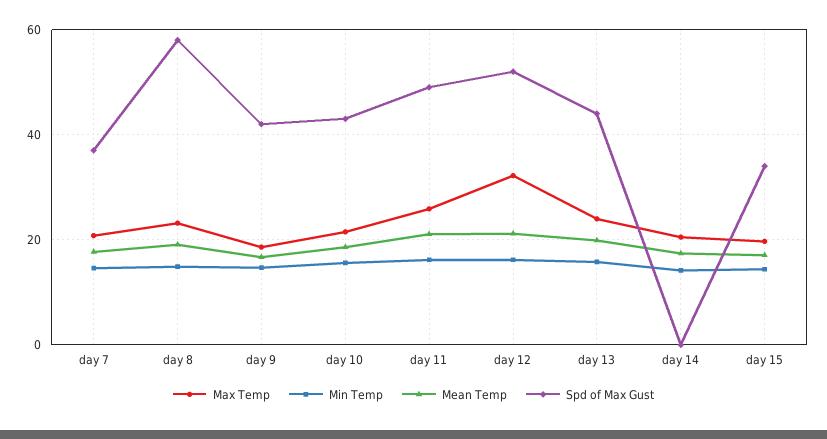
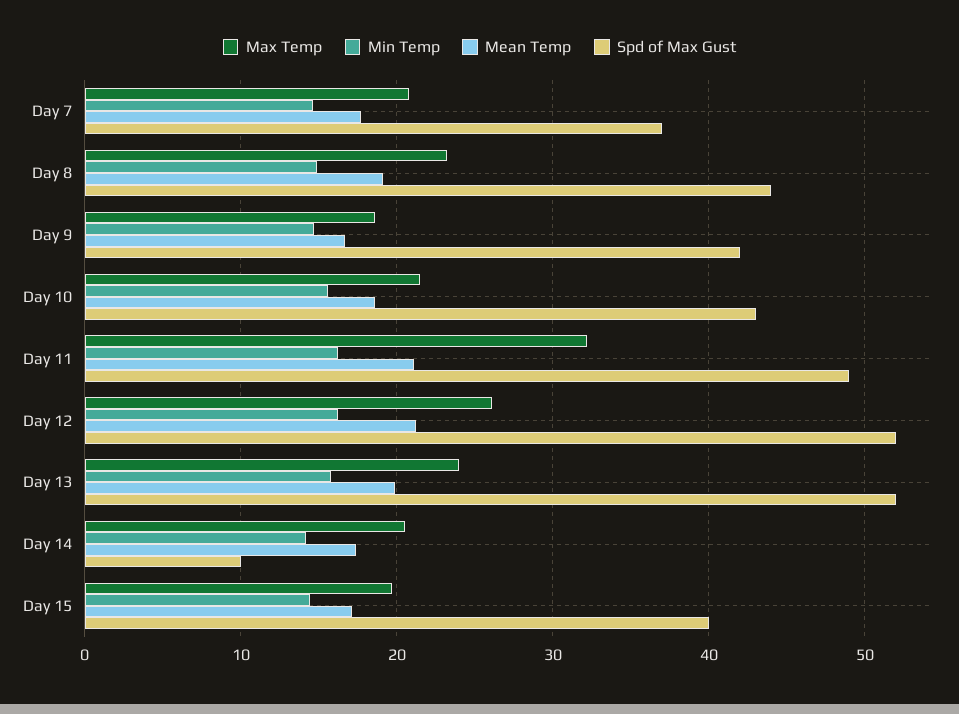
Spd of Max Gust, day 8: 58 -> 44
Max Temp, day 11: 26 -> 32
Max Temp, day 12: 32 -> 26
Spd of Max Gust, day 13: 44 -> 52
Spd of Max Gust, day 14: 0 -> 10
Spd of Max Gust, day 15: 34 -> 40

